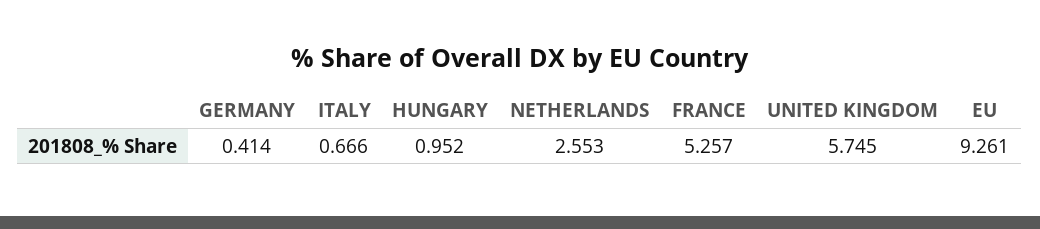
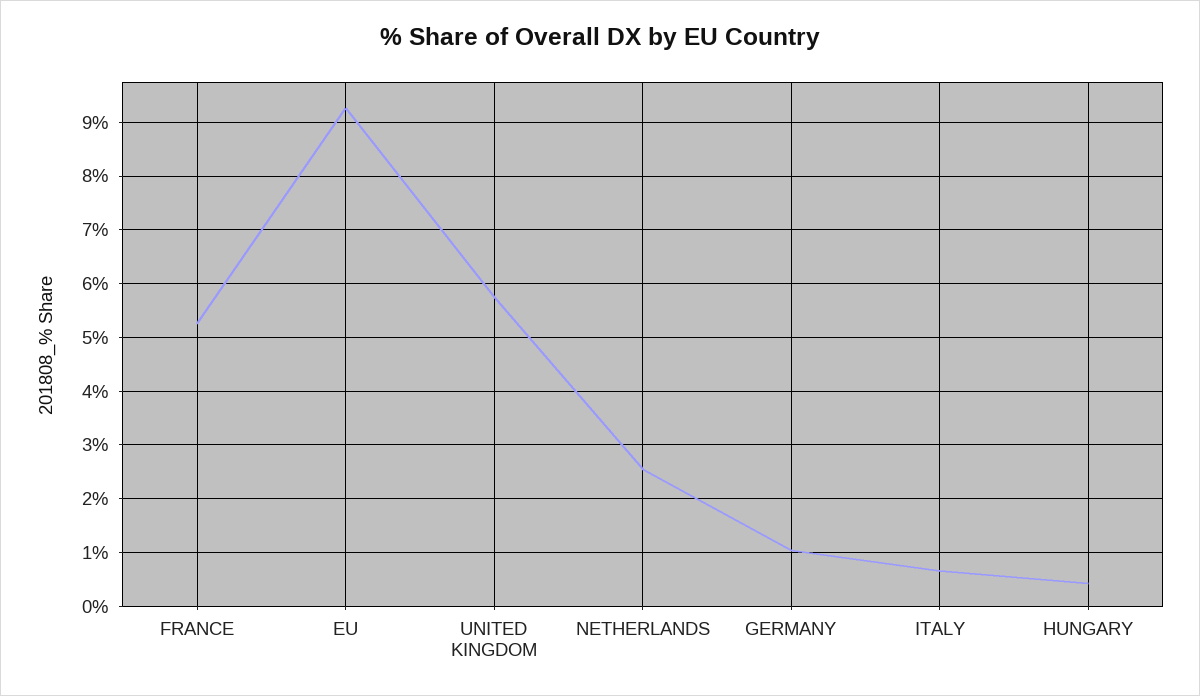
GERMANY: 0.414 -> 1
HUNGARY: 0.952 -> 0.4

